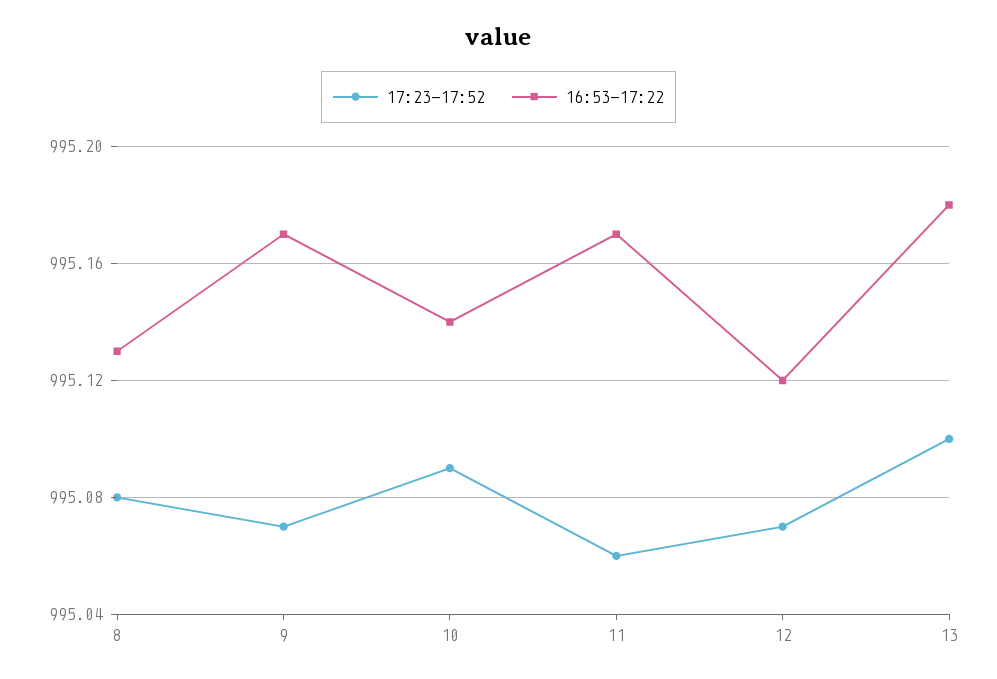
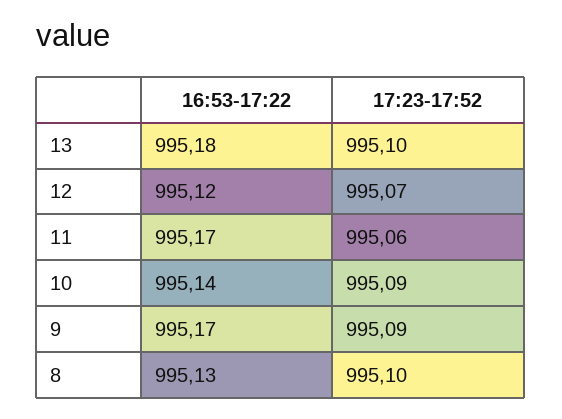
17:23-17:52, 8: 995.08 -> 995.1
17:23-17:52, 9: 995.07 -> 995.09

